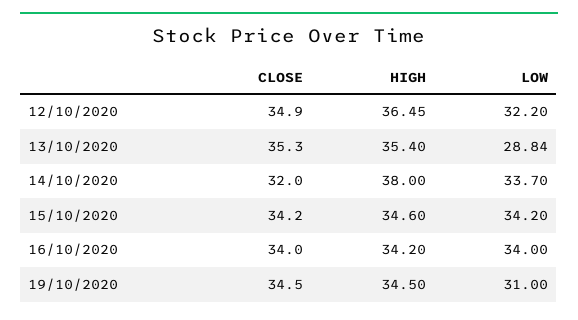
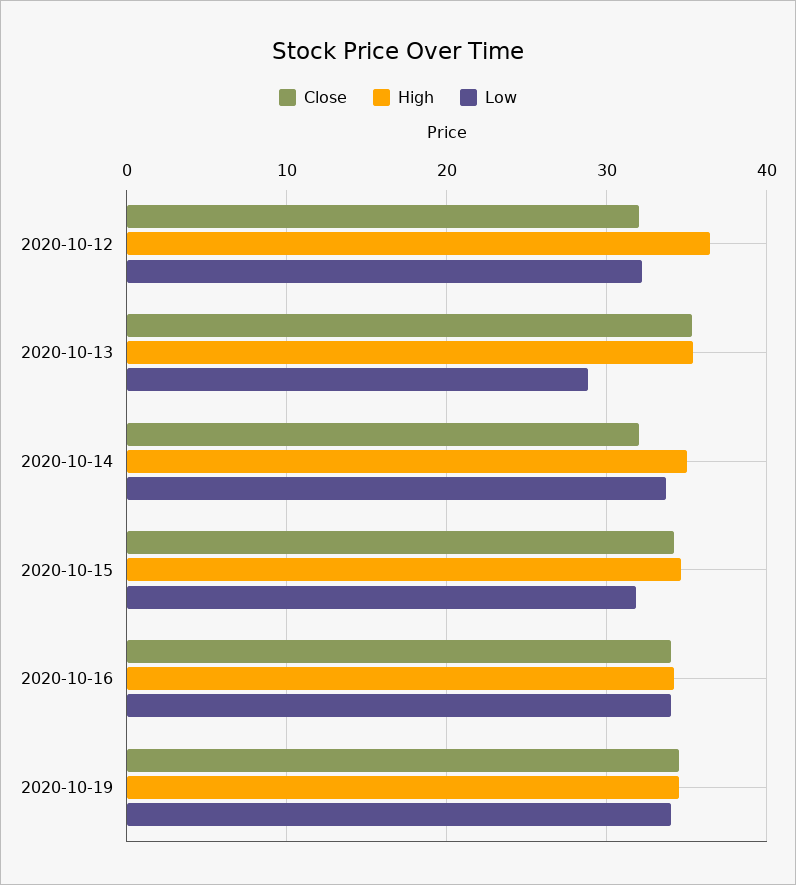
CLOSE, 12/10/2020: 34.9 -> 32
HIGH, 14/10/2020: 38 -> 35
LOW, 15/10/2020: 34.2 -> 32
LOW, 19/10/2020: 31 -> 34

